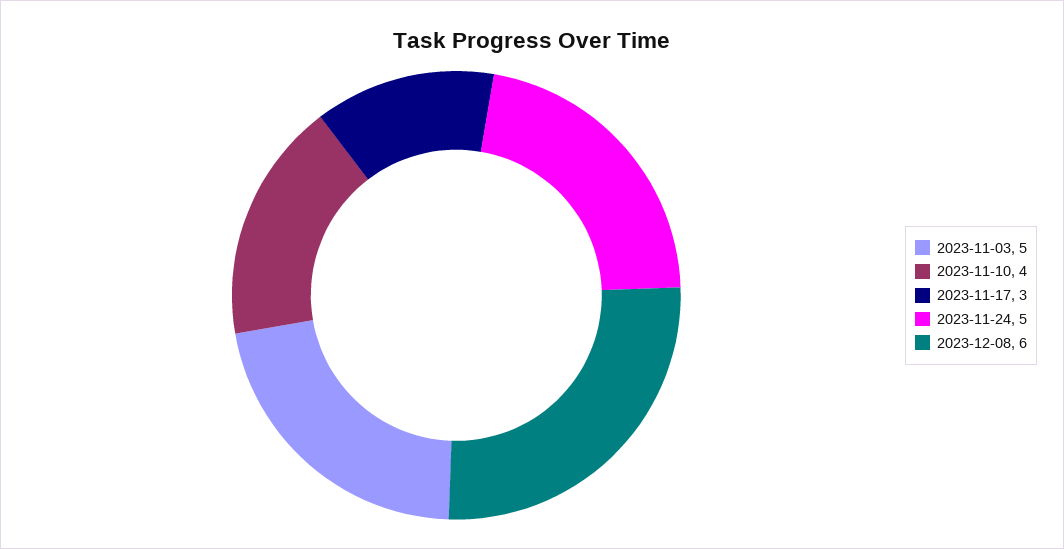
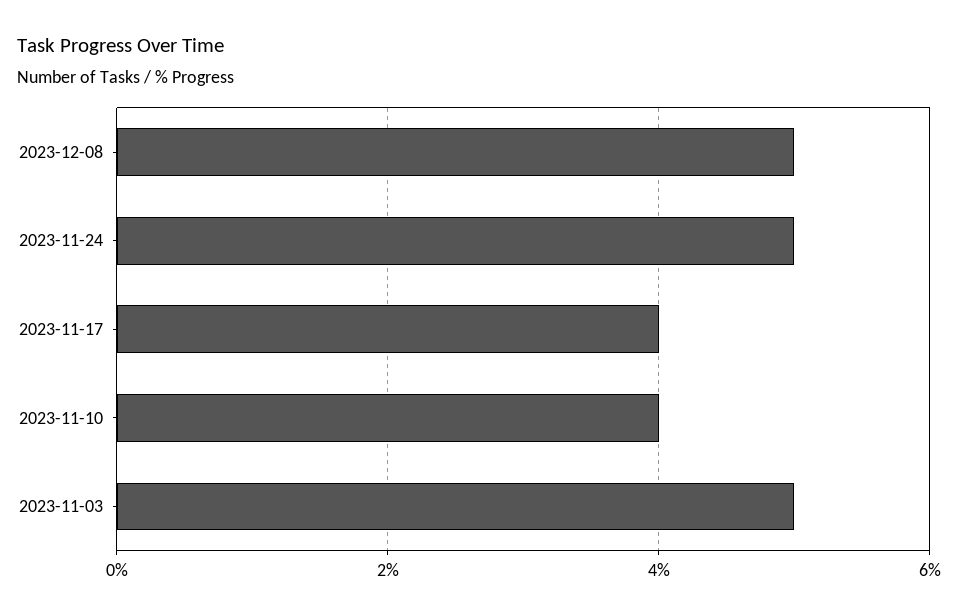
2023-11-17: 3 -> 4
2023-12-08: 6 -> 5

